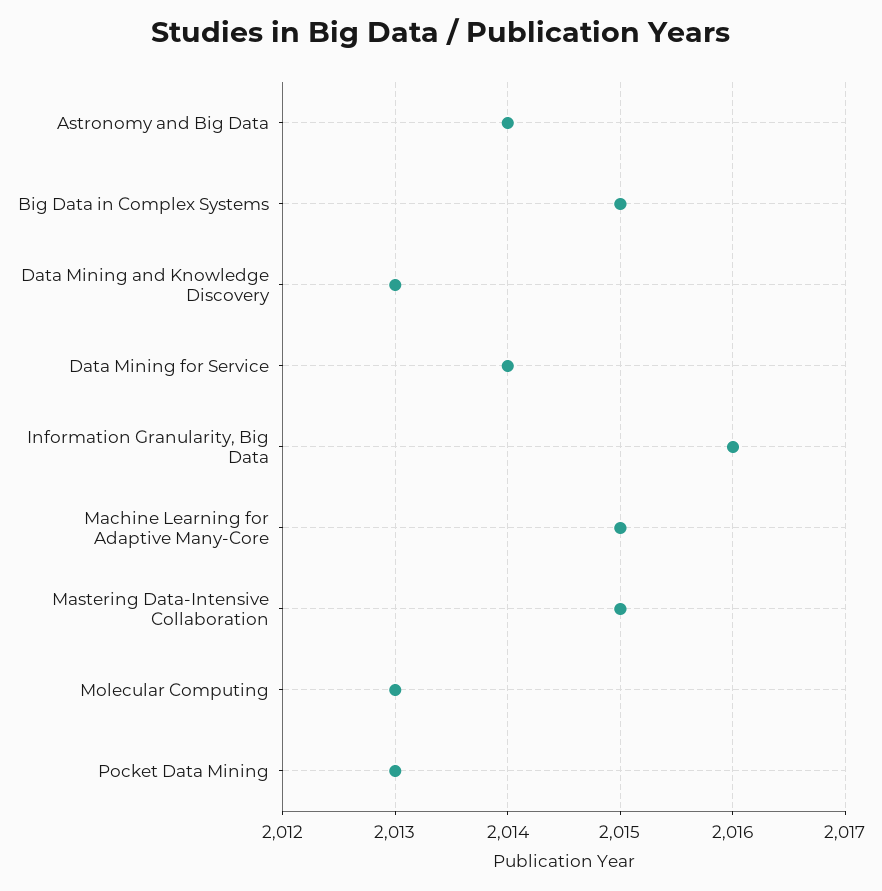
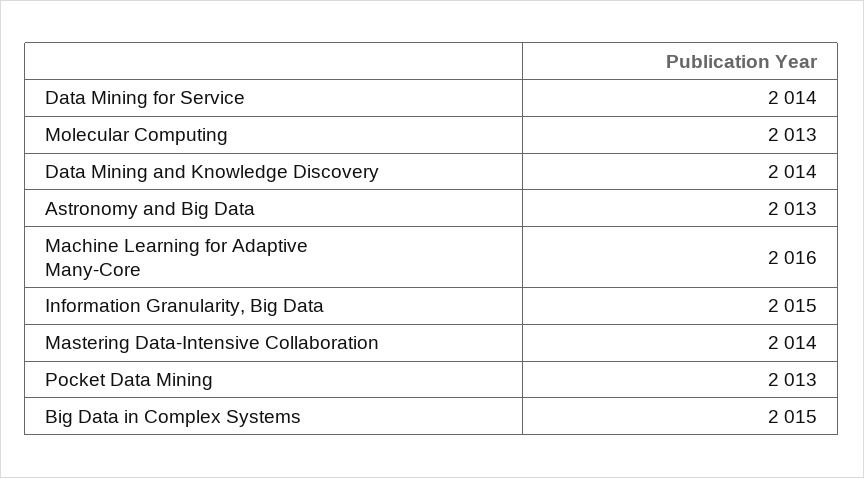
Astronomy and Big Data: 2014 -> 2013
Data Mining and Knowledge Discovery: 2013 -> 2014
Information Granularity, Big Data: 2016 -> 2015
Machine Learning for Adaptive Many-Core: 2015 -> 2016
Mastering Data-Intensive Collaboration: 2015 -> 2014

